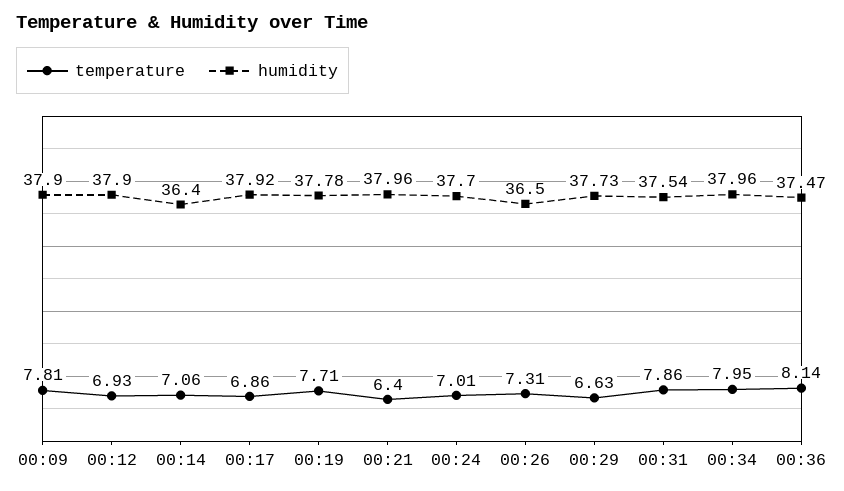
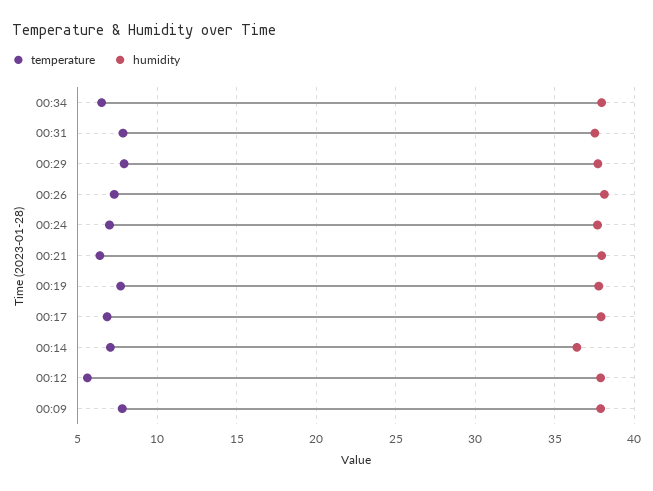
temperature, 00:12: 6.93 -> 5.5
humidity, 00:26: 36.5 -> 38
temperature, 00:29: 6.63 -> 8
temperature, 00:34: 7.95 -> 6.5
temperature, 00:36: 8.14 -> none
humidity, 00:36: 37.47 -> none

